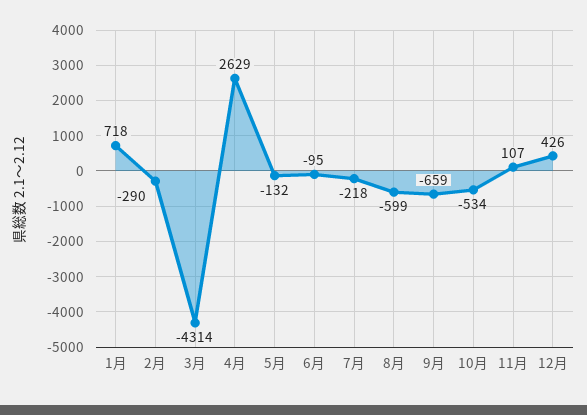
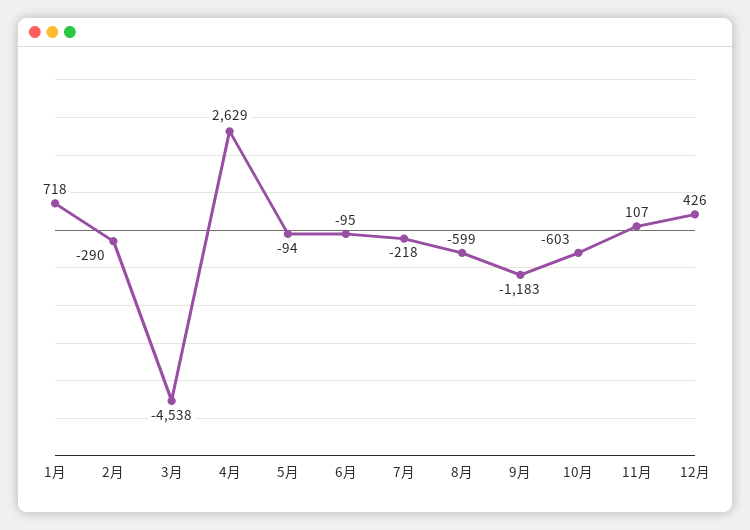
3月: -4314 -> -4538
5月: -132 -> -94
9月: -659 -> -1183
10月: -534 -> -603

